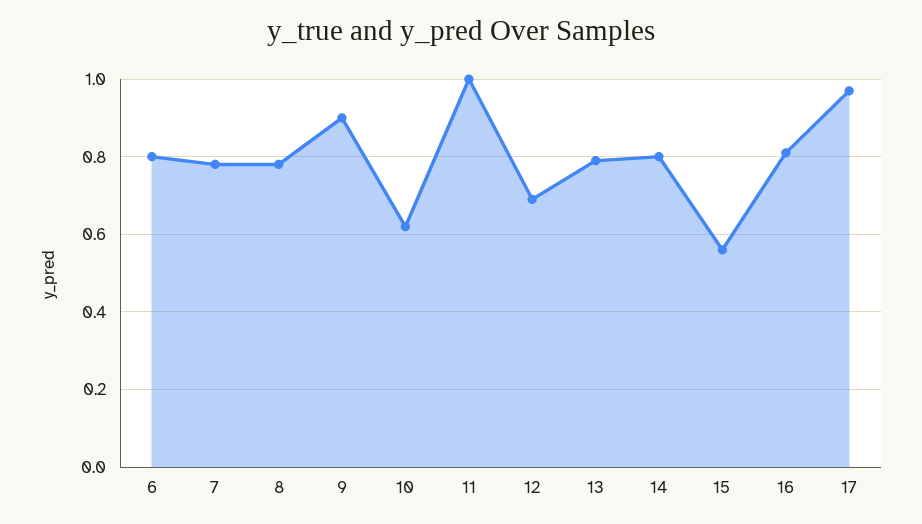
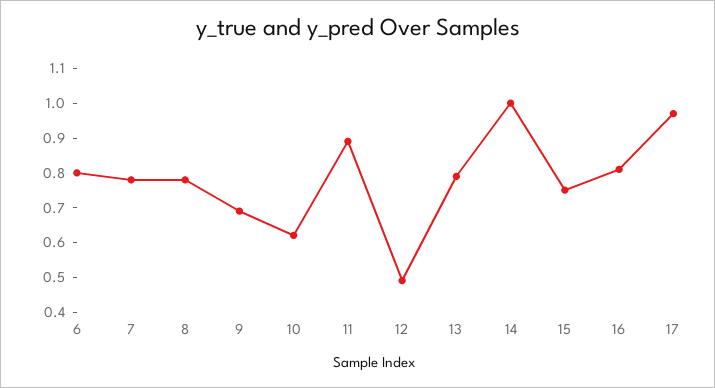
9: 0.9 -> 0.7
11: 1 -> 0.9
12: 0.7 -> 0.5
14: 0.8 -> 1
15: 0.55 -> 0.75

